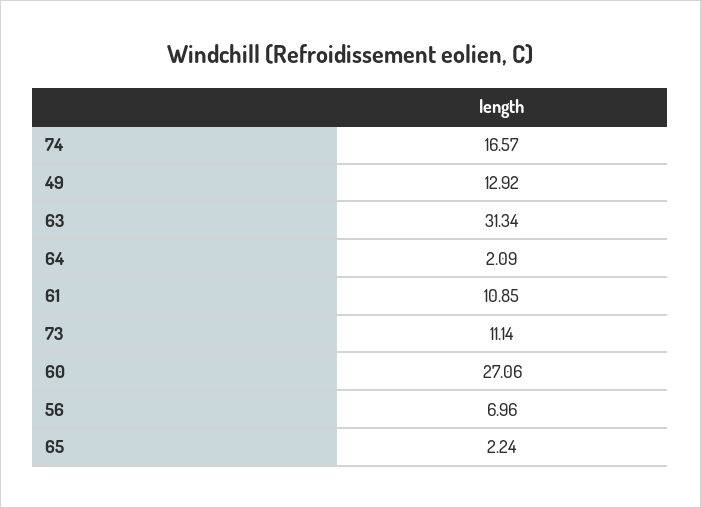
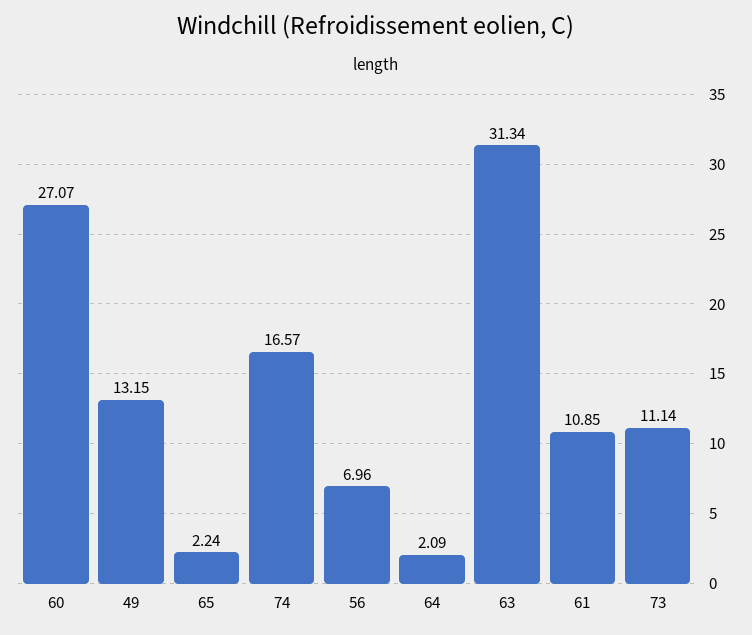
49: 12.92 -> 13.15
60: 27.06 -> 27.07

